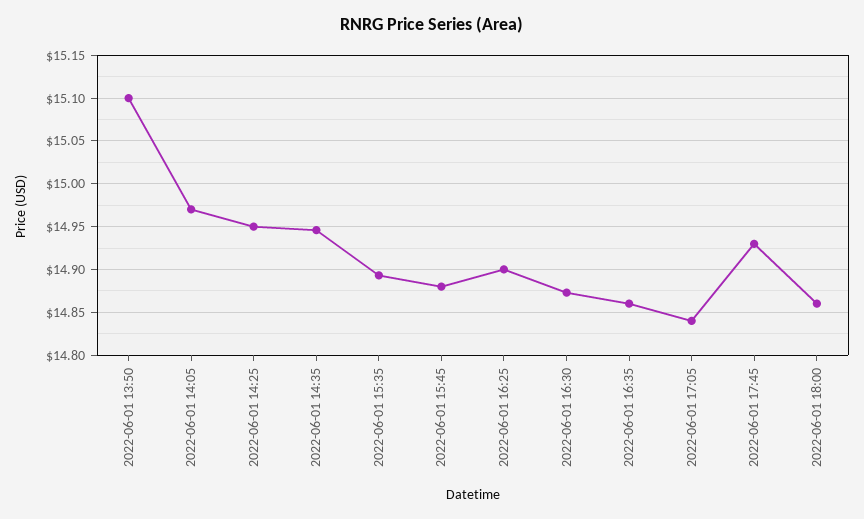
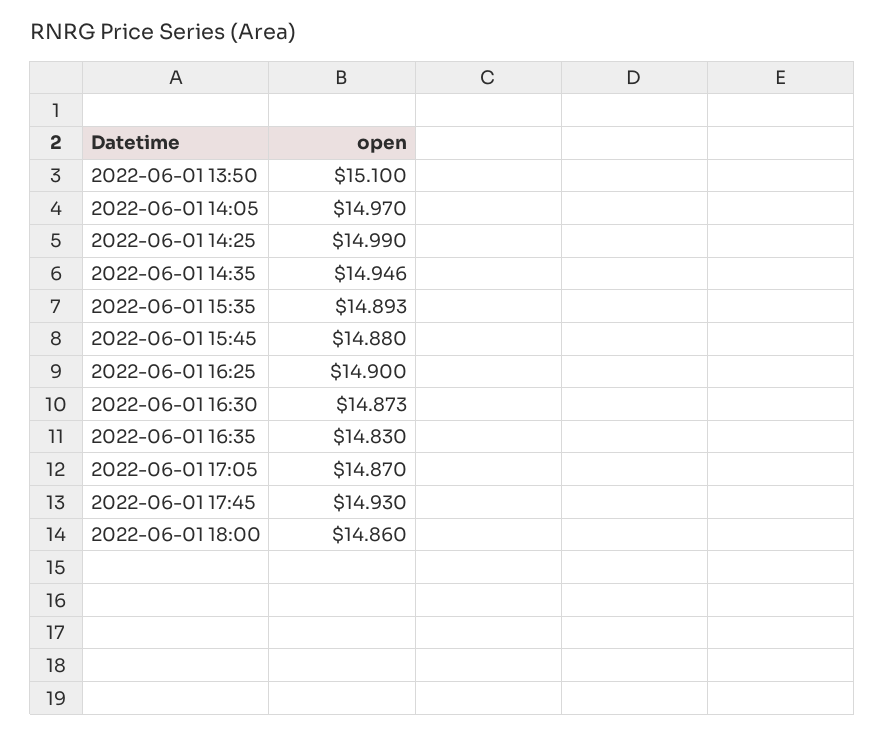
2022-06-01 14:25: 14.95 -> 14.99
2022-06-01 16:35: 14.86 -> 14.83
2022-06-01 17:05: 14.84 -> 14.87

